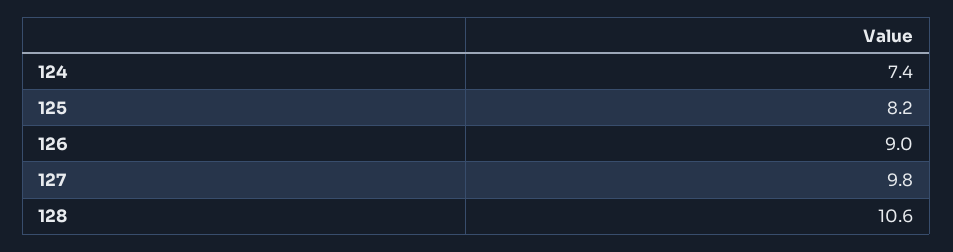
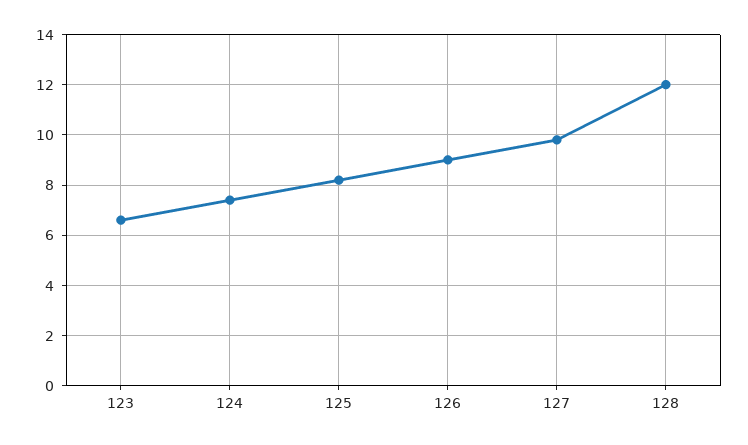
128: 10.6 -> 12
123: none -> 6.5

